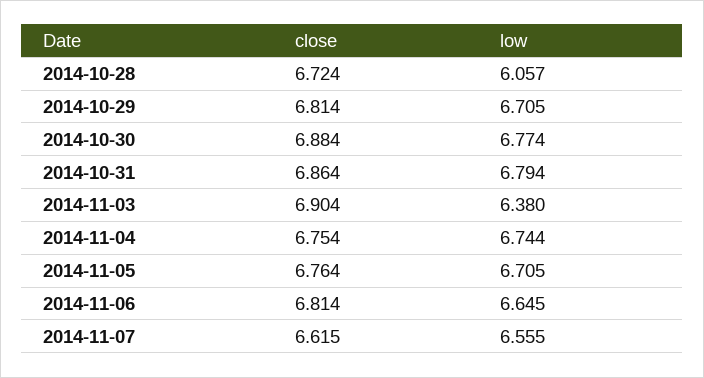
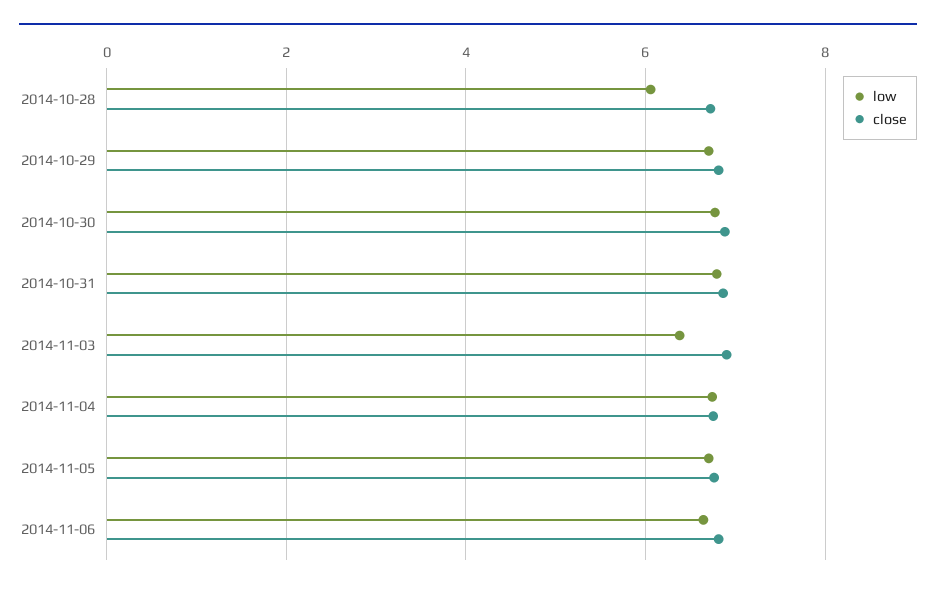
close, 2014-11-07: 6.615 -> none
low, 2014-11-07: 6.555 -> none

